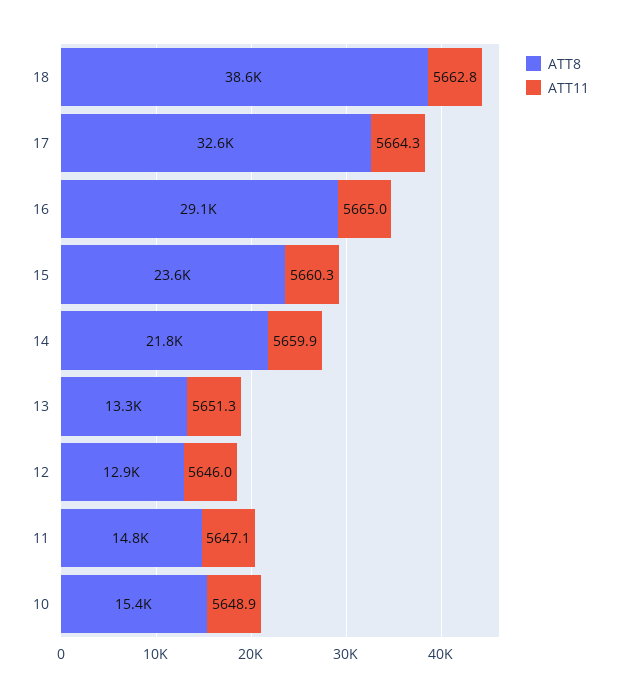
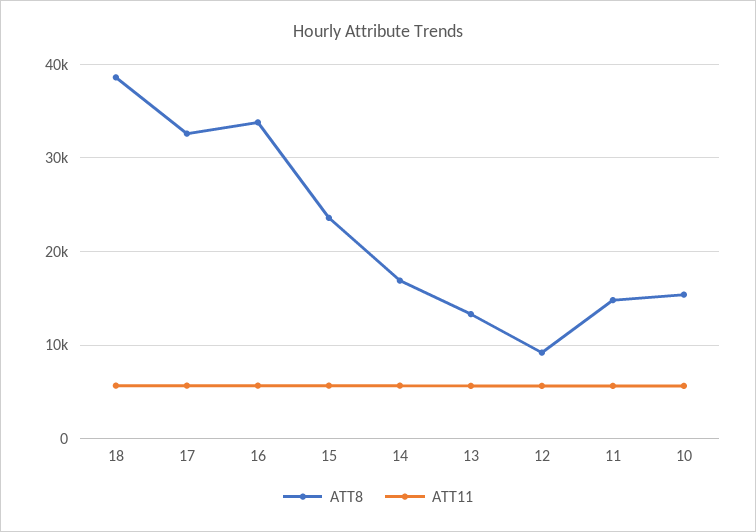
ATT8, 16: 29100 -> 34000
ATT8, 14: 21800 -> 17000
ATT8, 12: 12900 -> 9000

